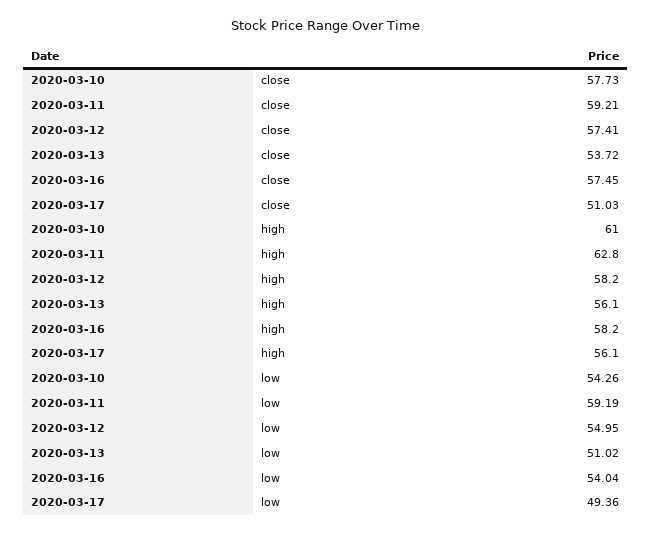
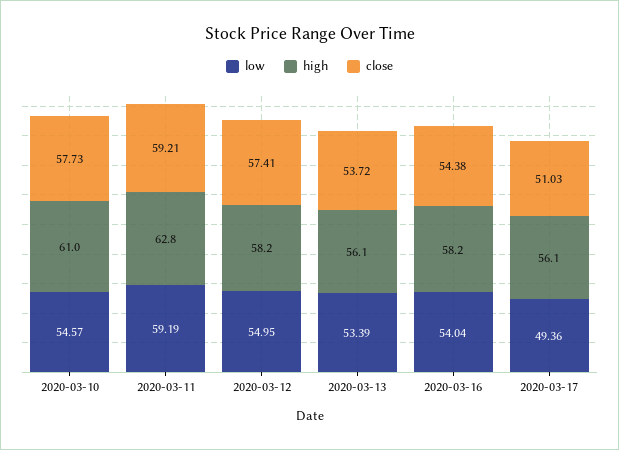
close, 2020-03-16: 57.45 -> 54.38
low, 2020-03-10: 54.26 -> 54.57
low, 2020-03-13: 51.02 -> 53.39

